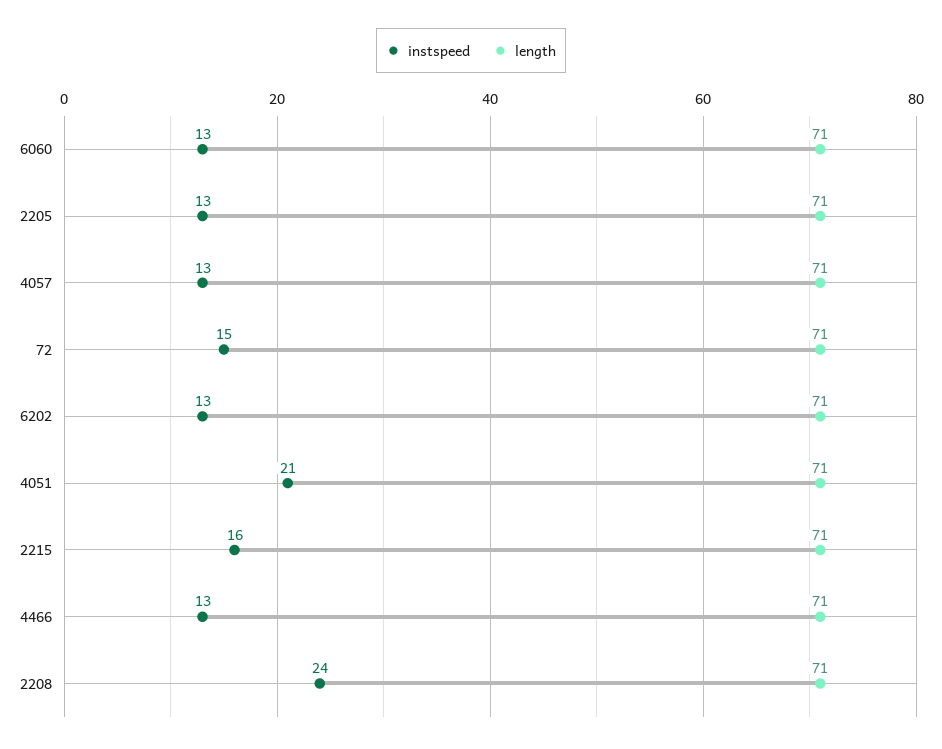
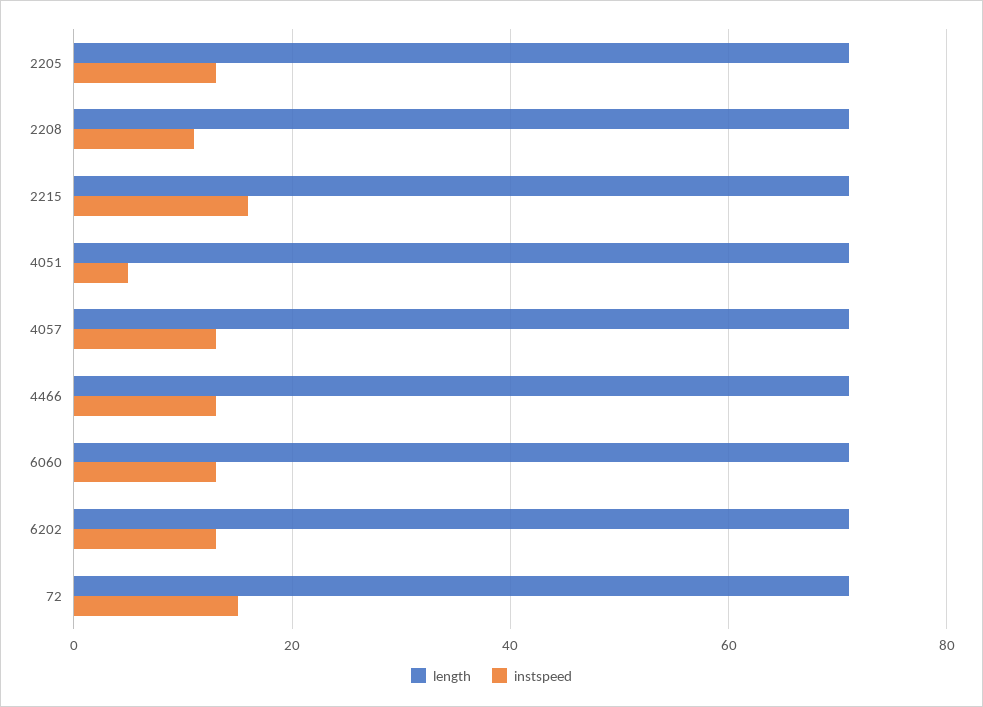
instspeed, 4051: 21 -> 5
instspeed, 2208: 24 -> 10

